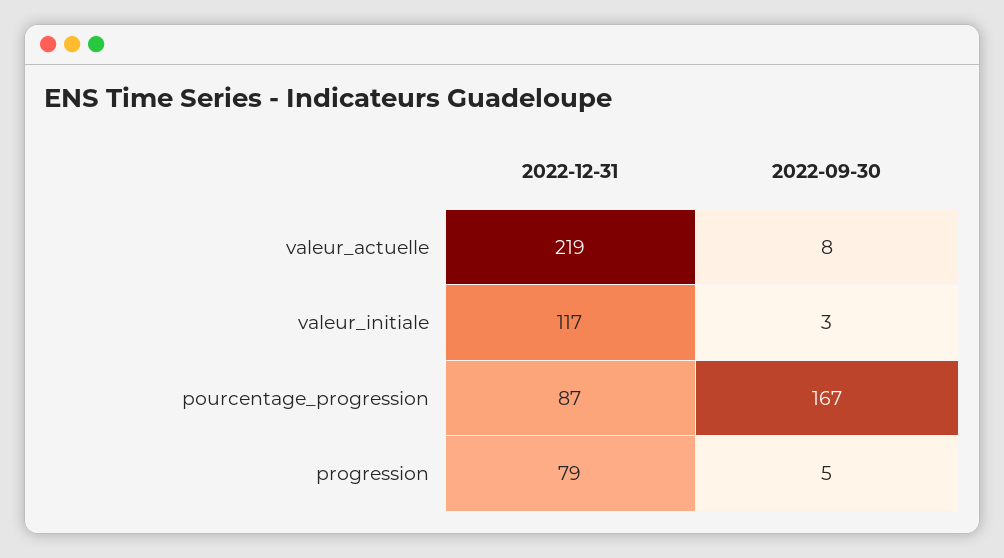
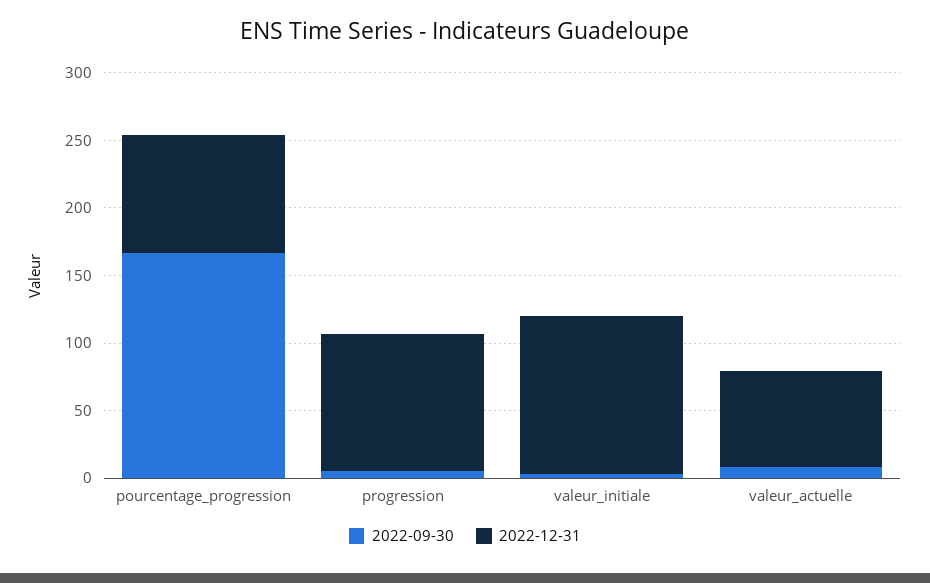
2022-12-31, valeur_actuelle: 219 -> 70
2022-12-31, progression: 79 -> 100

